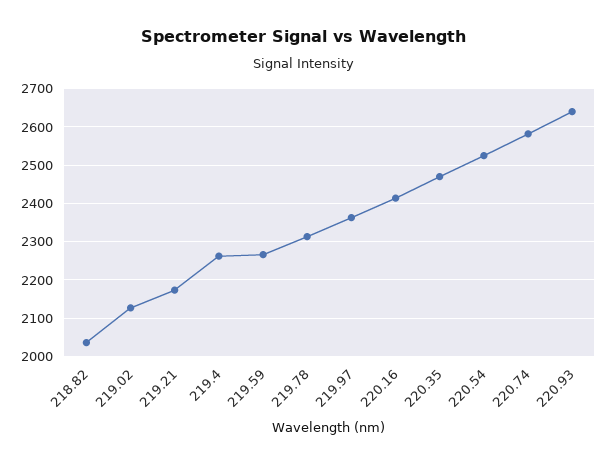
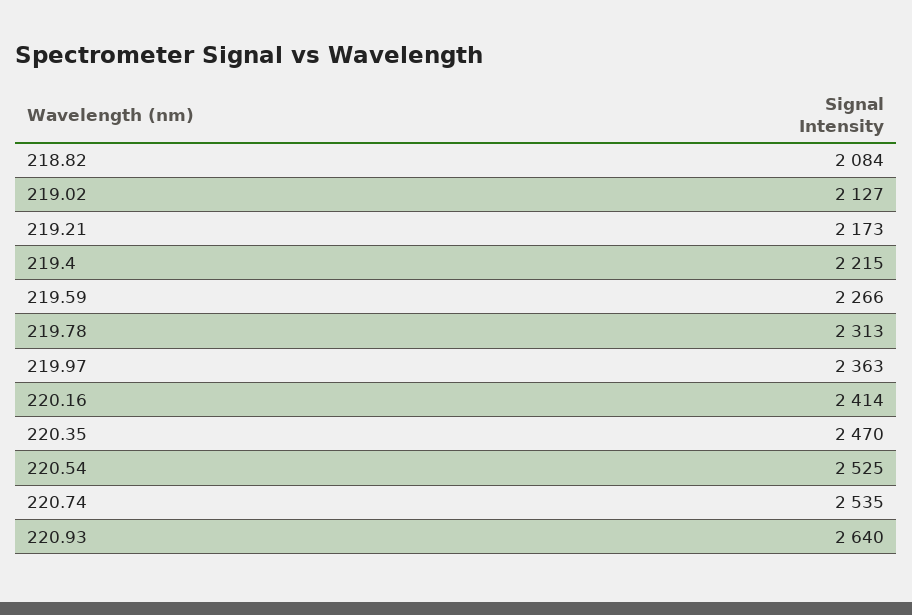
218.82: 2040 -> 2084
219.4: 2260 -> 2215
220.74: 2580 -> 2535

